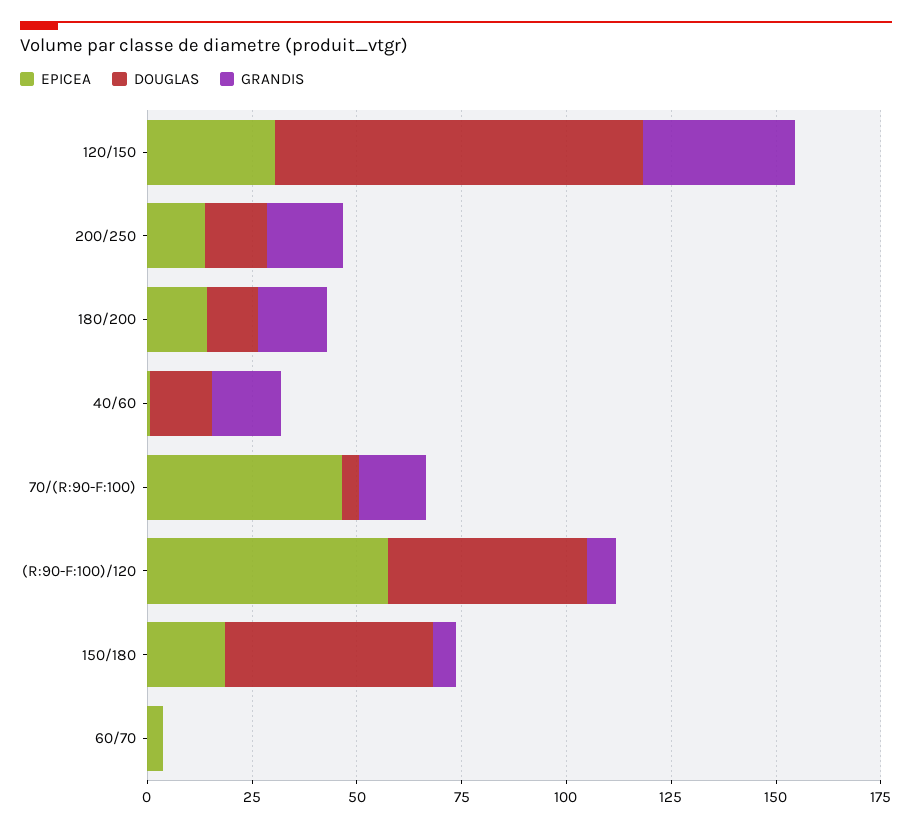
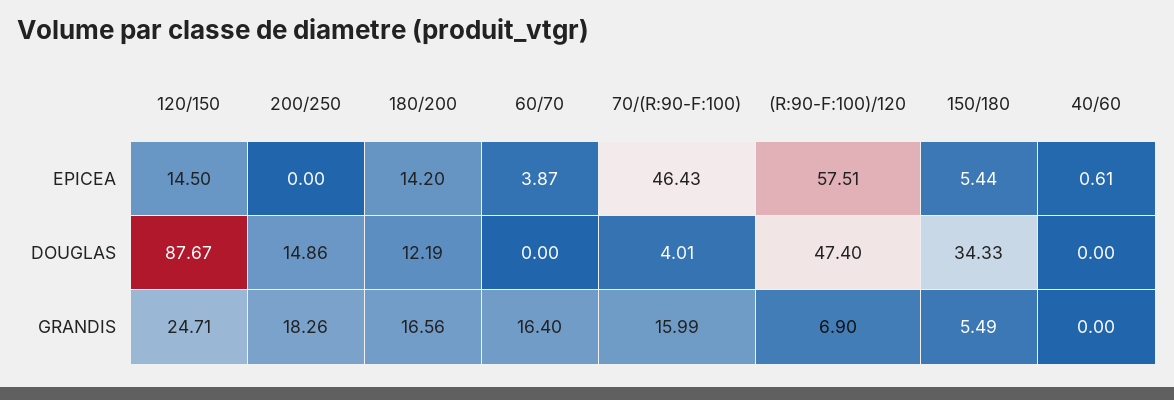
EPICEA, 120/150: 30 -> 14.5
GRANDIS, 120/150: 35 -> 24.71
EPICEA, 200/250: 15 -> 0
DOUGLAS, 40/60: 15 -> 0
GRANDIS, 40/60: 15 -> 0
EPICEA, 150/180: 20 -> 5.44
DOUGLAS, 150/180: 50 -> 34.33
GRANDIS, 60/70: 0 -> 16.4

